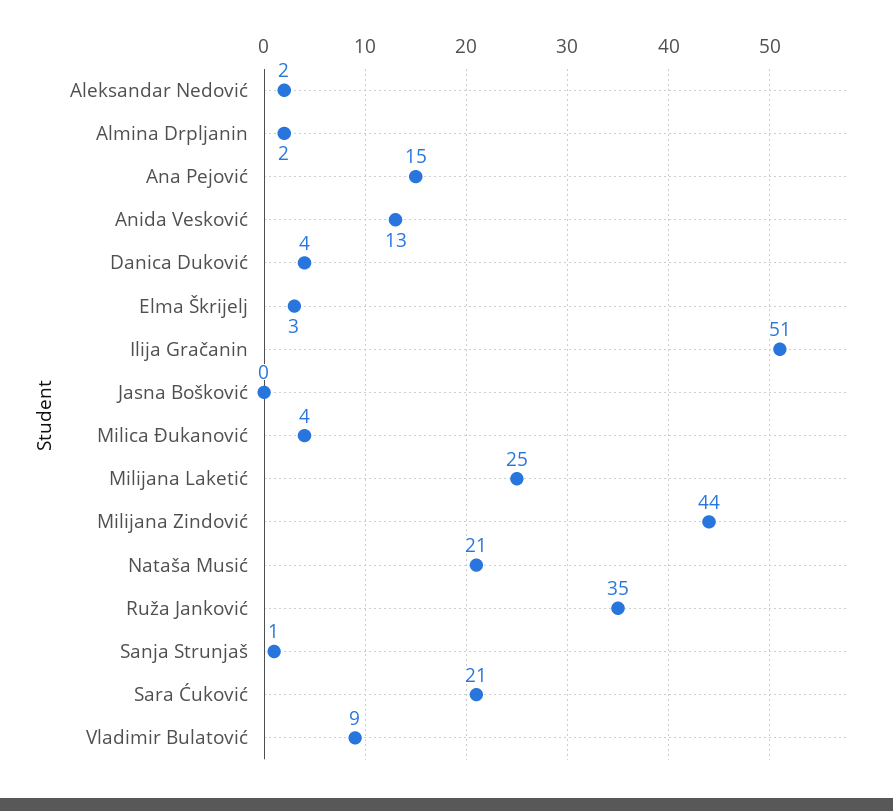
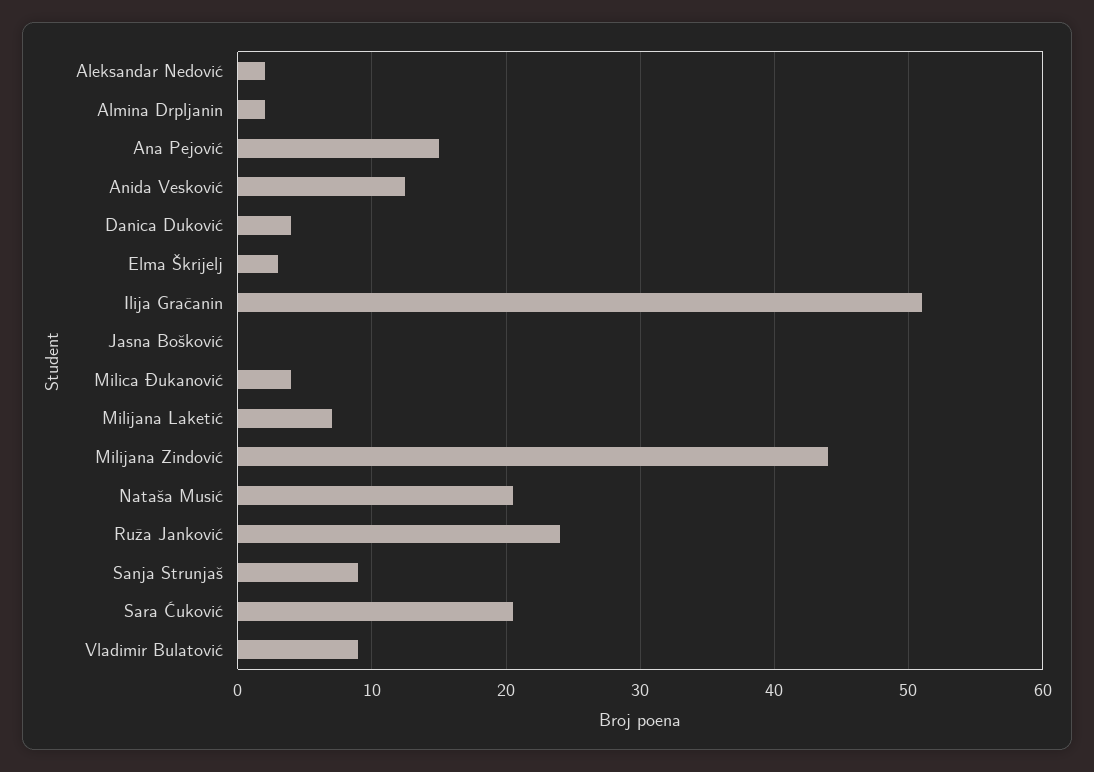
Milijana Laketić: 25 -> 7
Ruža Janković: 35 -> 24
Sanja Strunjaš: 1 -> 9

